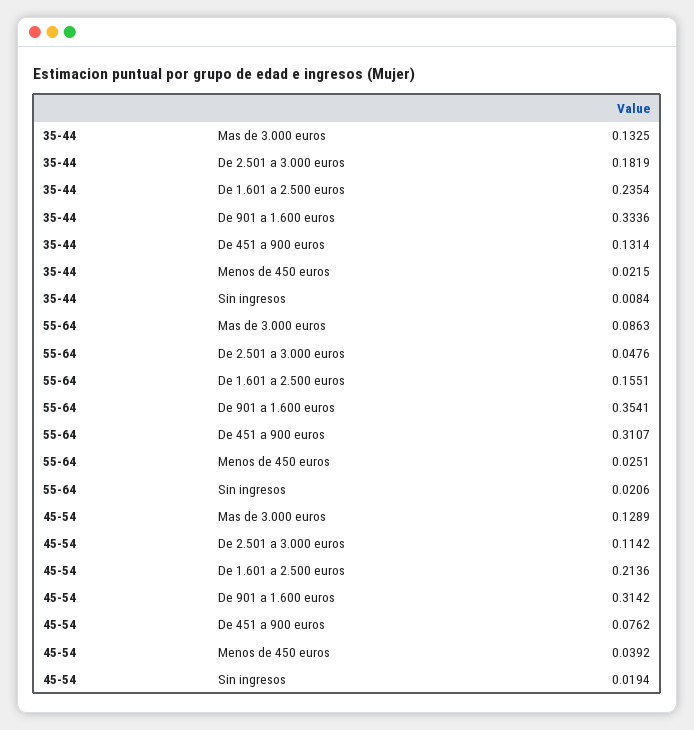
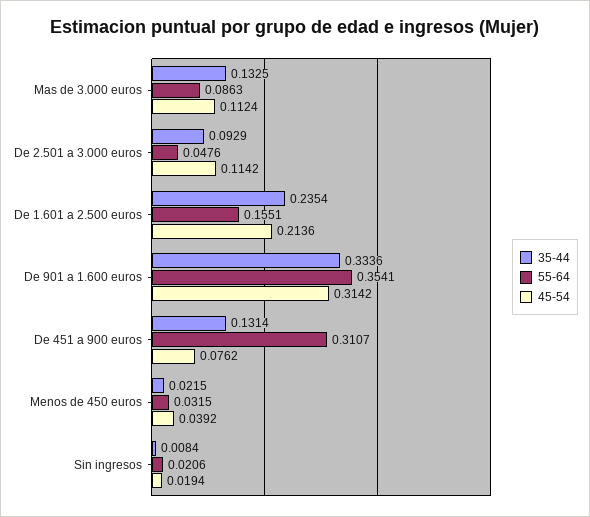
35-44, De 2.501 a 3.000 euros: 0.1819 -> 0.0929
55-64, Menos de 450 euros: 0.0251 -> 0.0315
45-54, Mas de 3.000 euros: 0.1289 -> 0.1124

